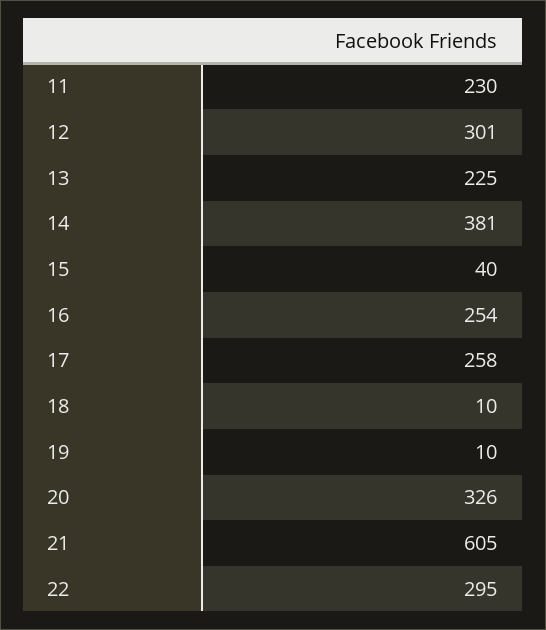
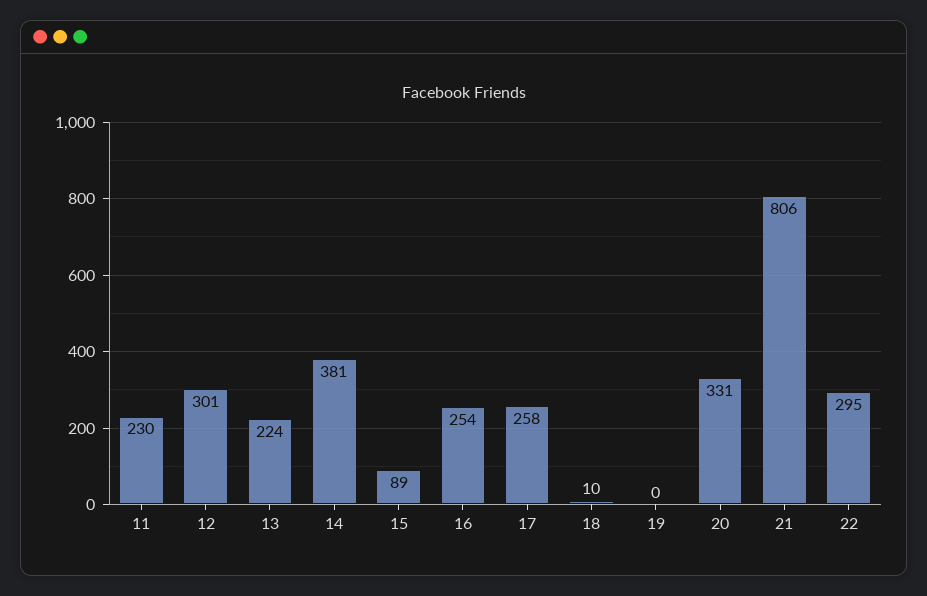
13: 225 -> 224
15: 40 -> 89
19: 10 -> 0
20: 326 -> 331
21: 605 -> 806

